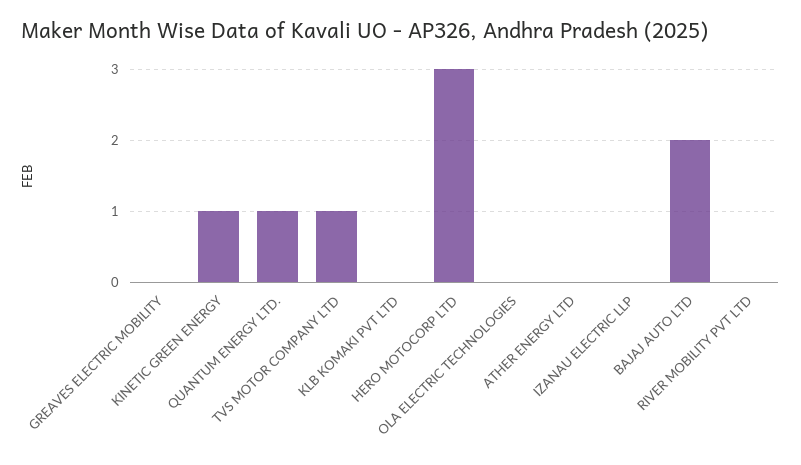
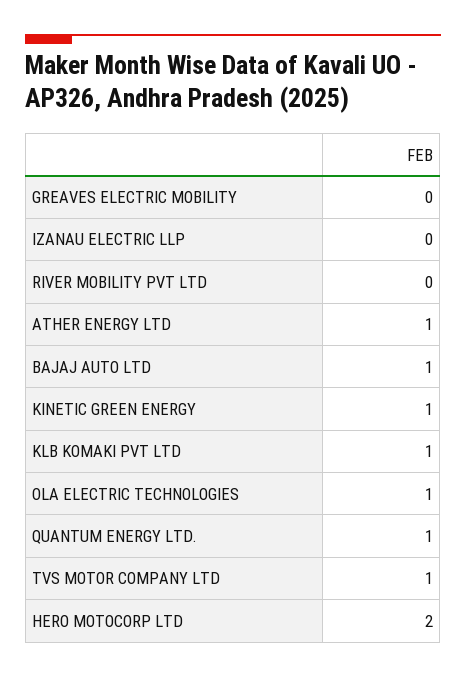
KLB KOMAKI PVT LTD: 0 -> 1
HERO MOTOCORP LTD: 3 -> 2
OLA ELECTRIC TECHNOLOGIES: 0 -> 1
ATHER ENERGY LTD: 0 -> 1
BAJAJ AUTO LTD: 2 -> 1

